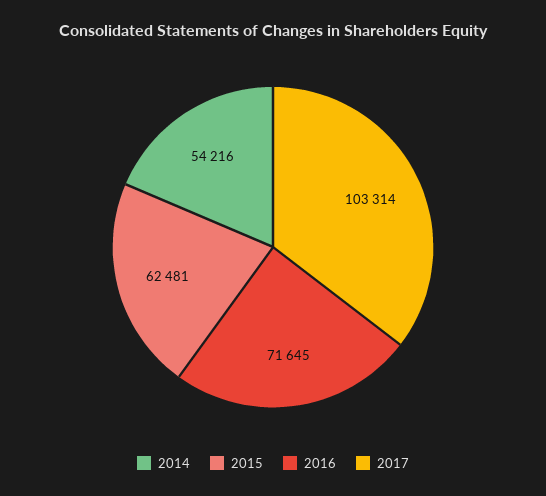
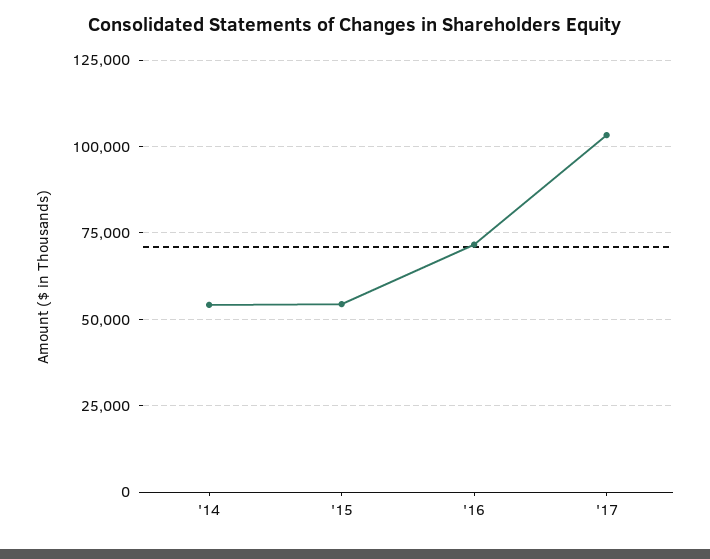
2015: 62481 -> 55000

